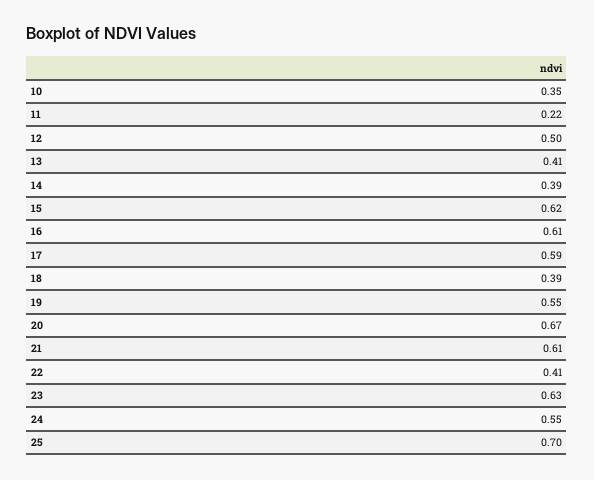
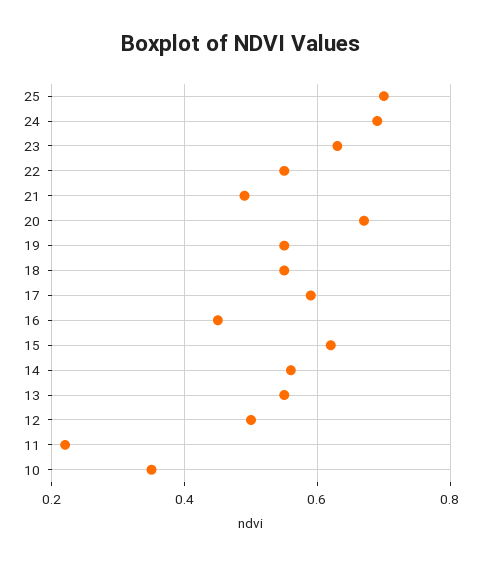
13: 0.41 -> 0.55
14: 0.39 -> 0.55
16: 0.61 -> 0.45
18: 0.39 -> 0.55
21: 0.61 -> 0.5
22: 0.41 -> 0.55
24: 0.55 -> 0.7

